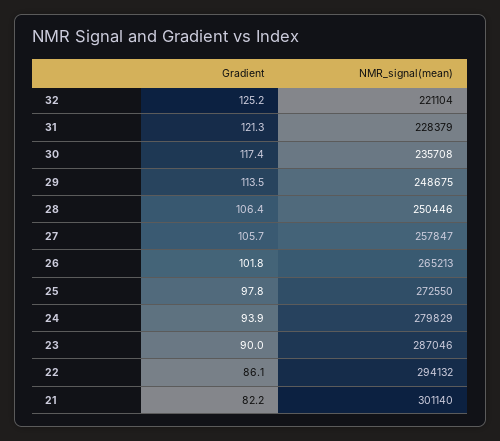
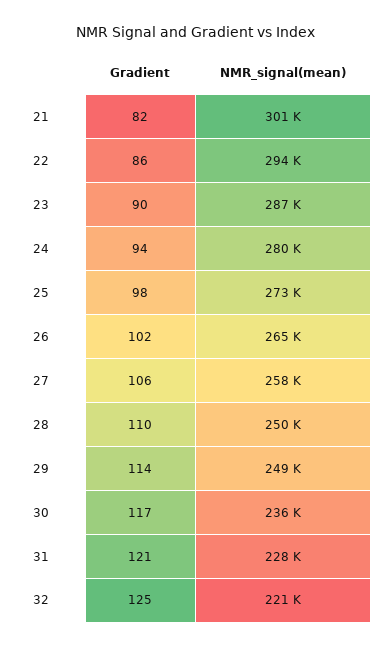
Gradient, 28: 106.4 -> 110

